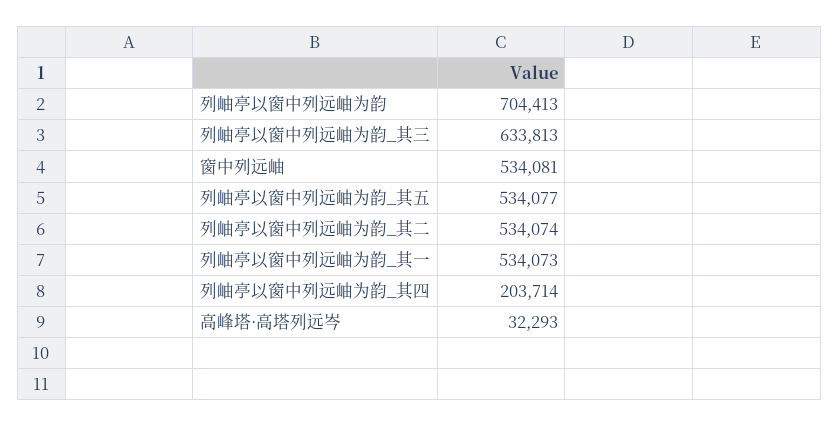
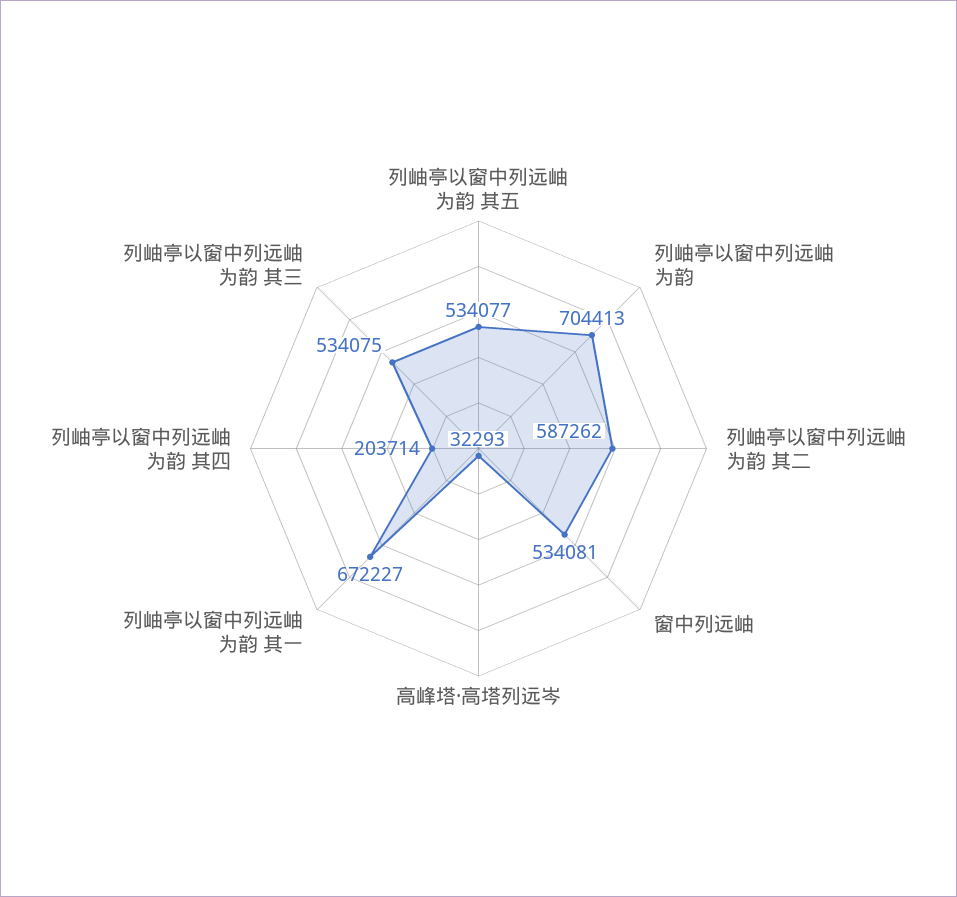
列岫亭以窗中列远岫为韵_其三: 633813 -> 534075
列岫亭以窗中列远岫为韵_其二: 534074 -> 587262
列岫亭以窗中列远岫为韵_其一: 534073 -> 672227

